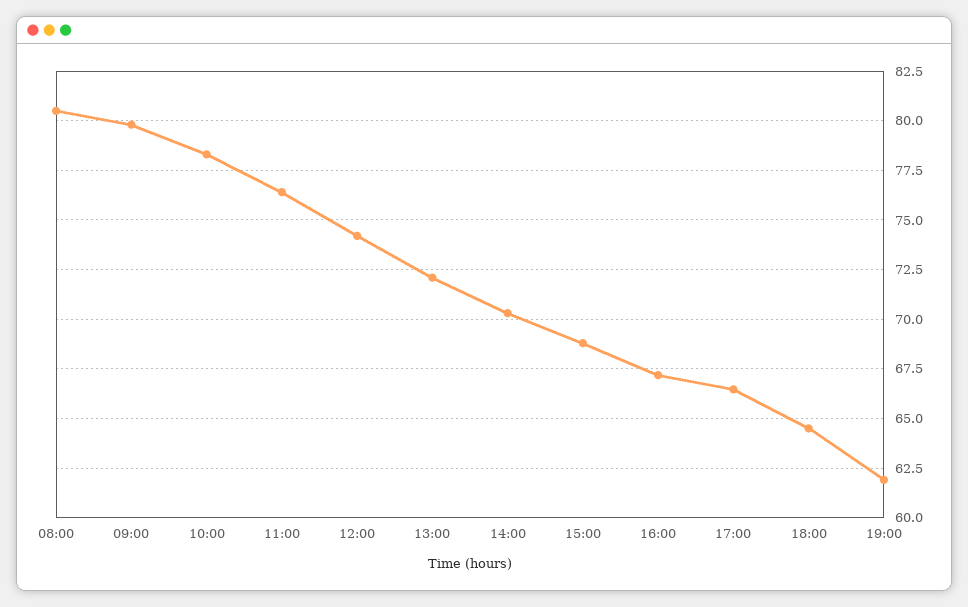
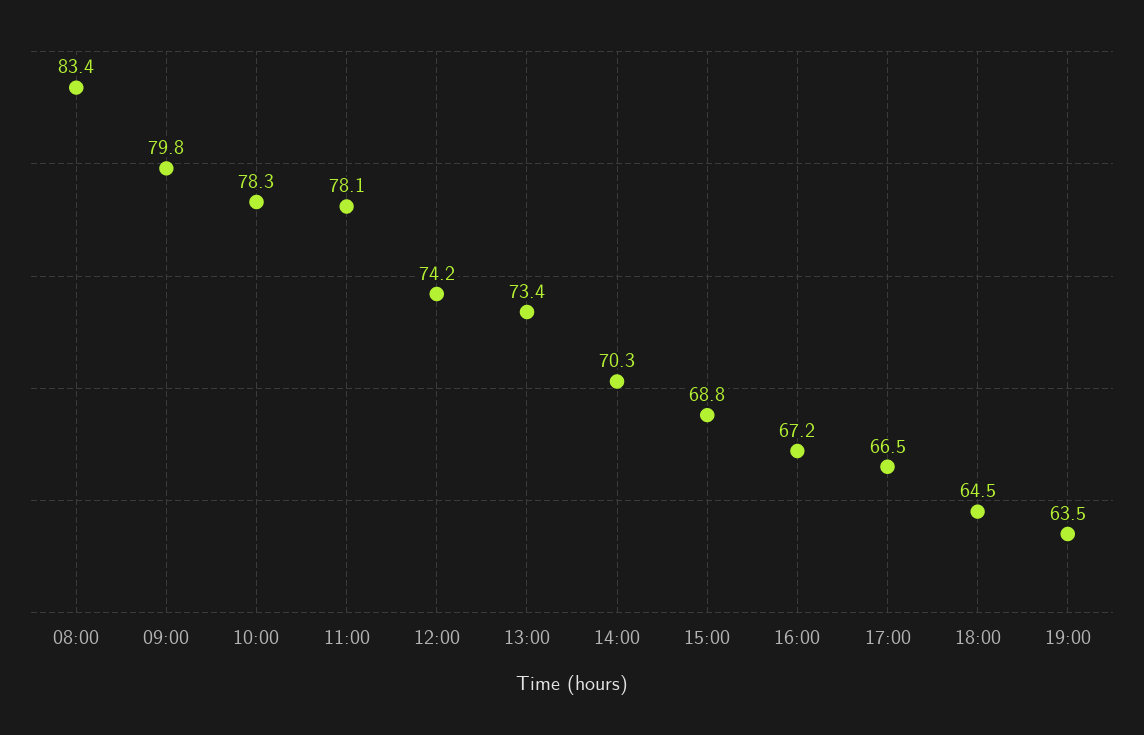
08:00: 80.5 -> 83.4
11:00: 76.5 -> 78.1
13:00: 72 -> 73.4
19:00: 62 -> 63.5

